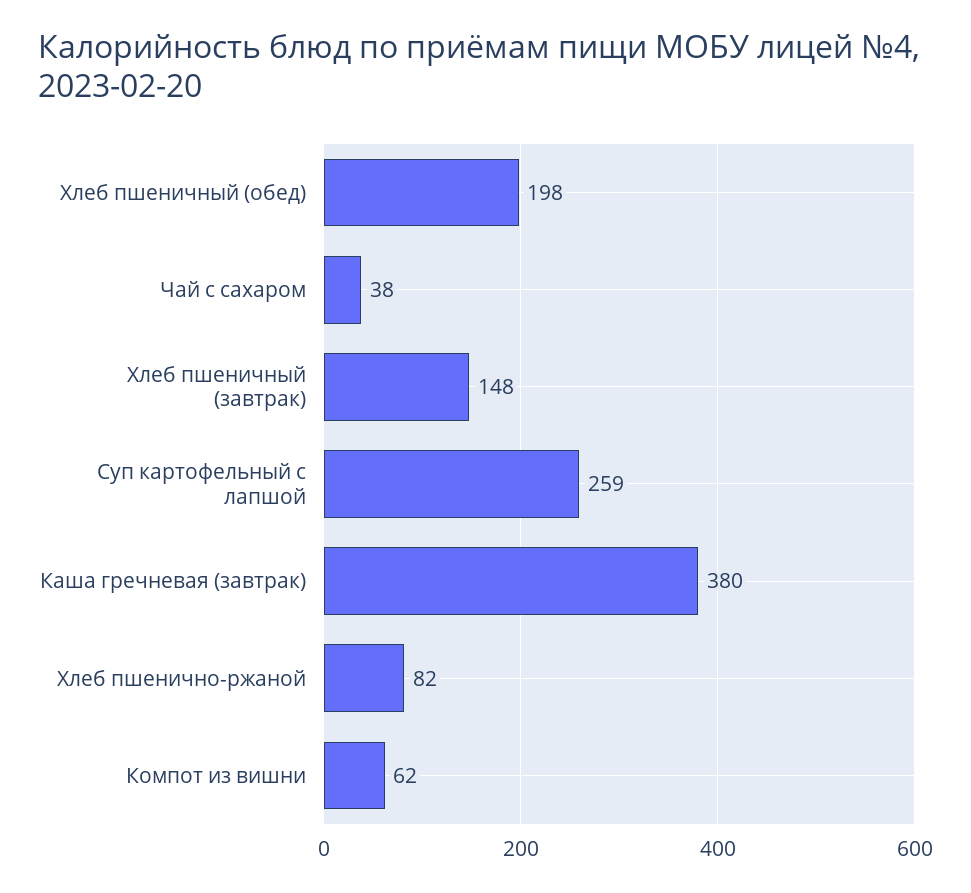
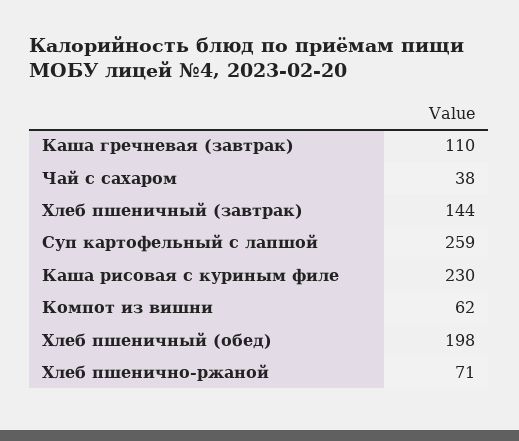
Хлеб пшеничный (завтрак): 148 -> 144
Каша гречневая (завтрак): 380 -> 110
Хлеб пшенично-ржаной: 82 -> 71
Каша рисовая с куриным филе: none -> 230

